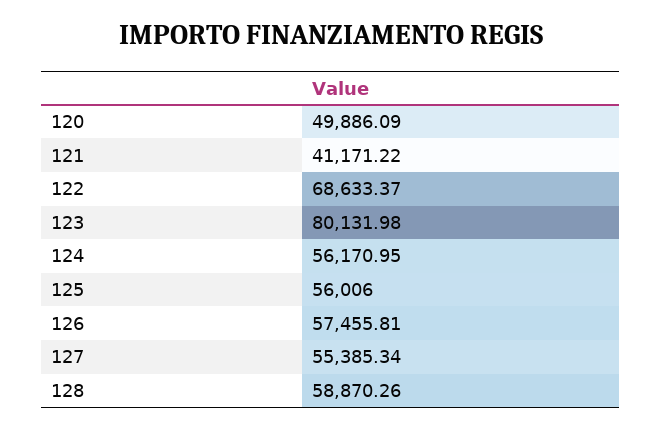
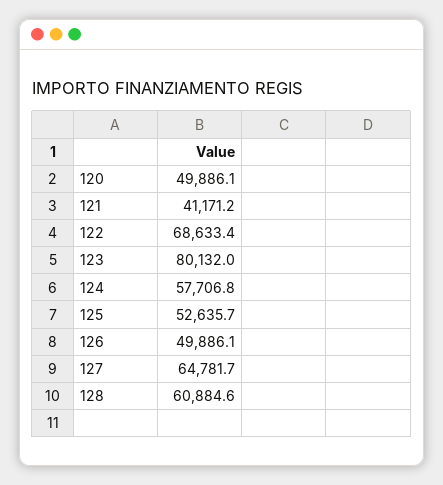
124: 56170.95 -> 57706.8
125: 56006 -> 52635.7
126: 57455.81 -> 49886.1
127: 55385.34 -> 64781.7
128: 58870.26 -> 60884.6

